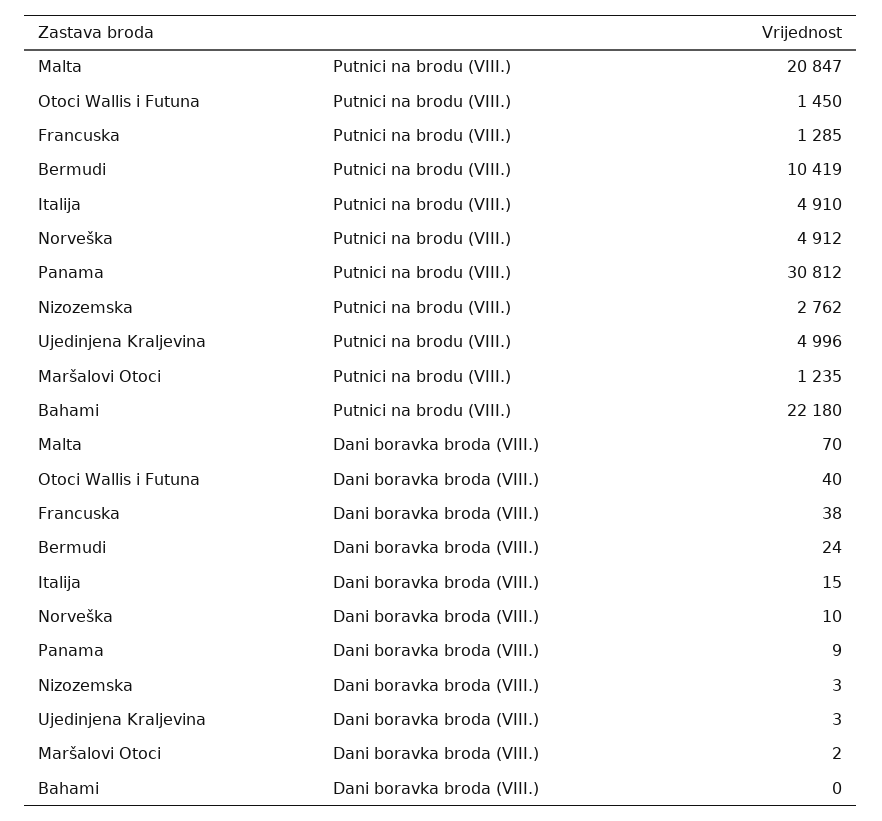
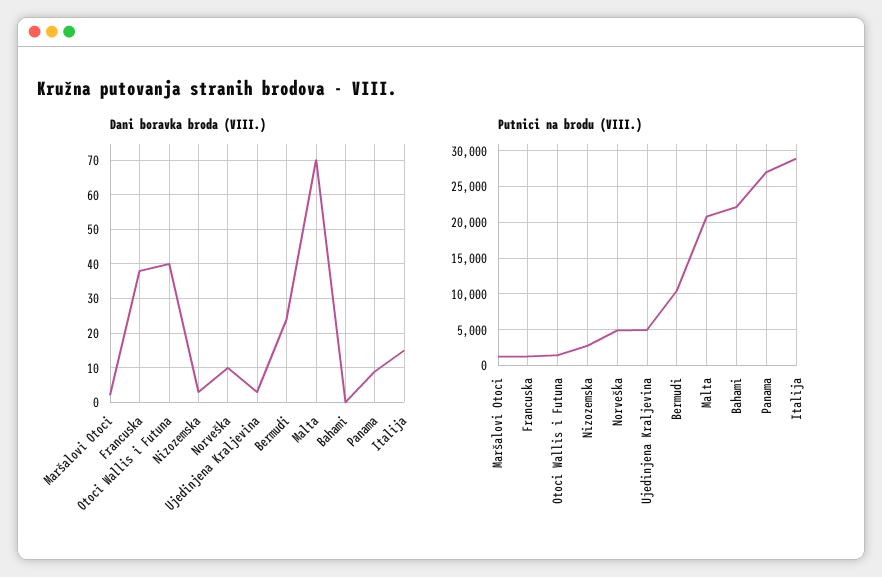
Putnici na brodu (VIII.), Italija: 4910 -> 29000
Putnici na brodu (VIII.), Panama: 30812 -> 27000

